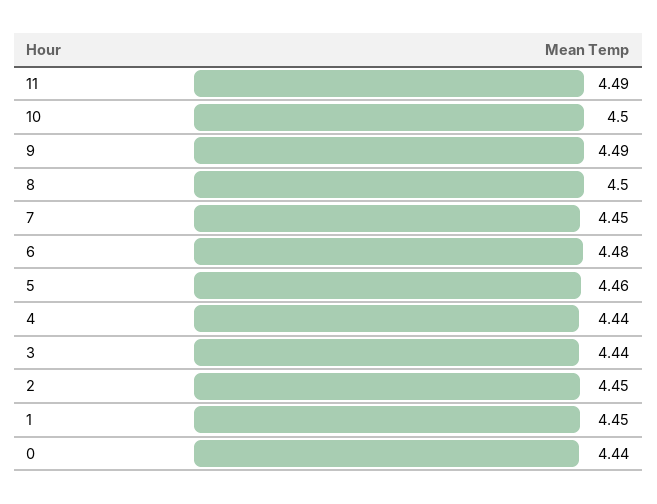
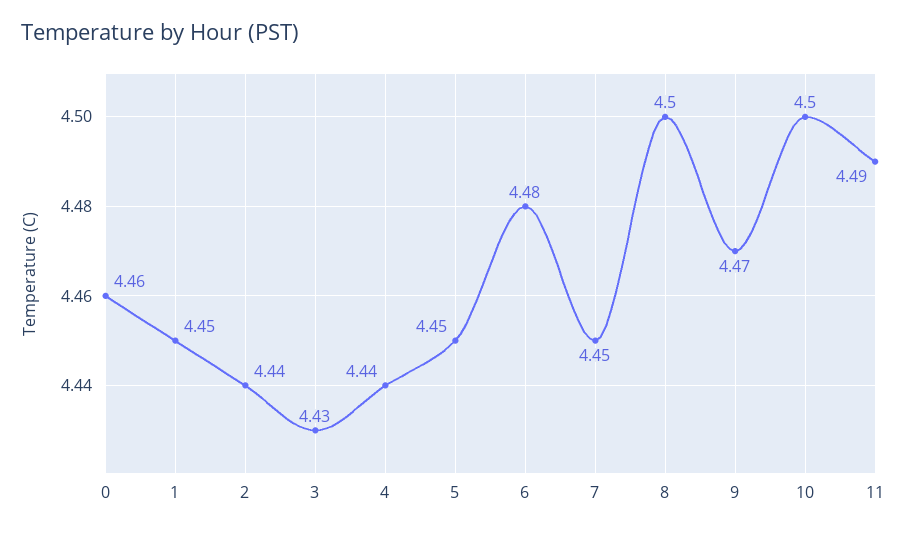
9: 4.49 -> 4.47
5: 4.46 -> 4.45
3: 4.44 -> 4.43
2: 4.45 -> 4.44
0: 4.44 -> 4.46

